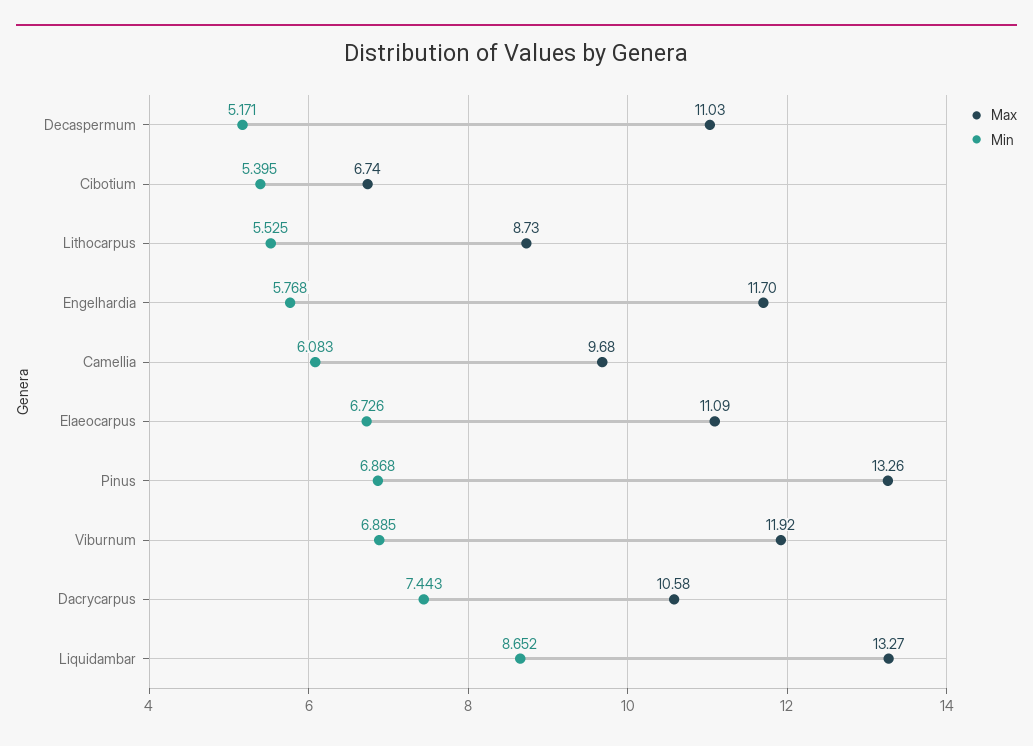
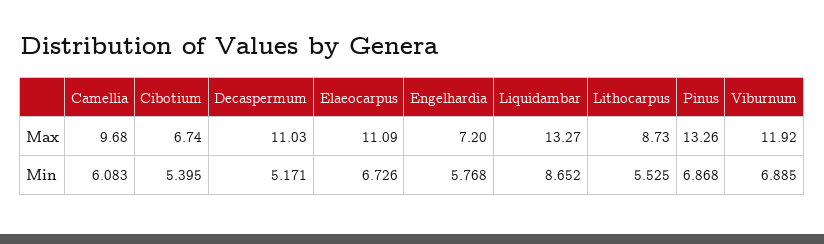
Max, Engelhardia: 11.7 -> 7.2
Max, Dacrycarpus: 10.58 -> none
Min, Dacrycarpus: 7.443 -> none

